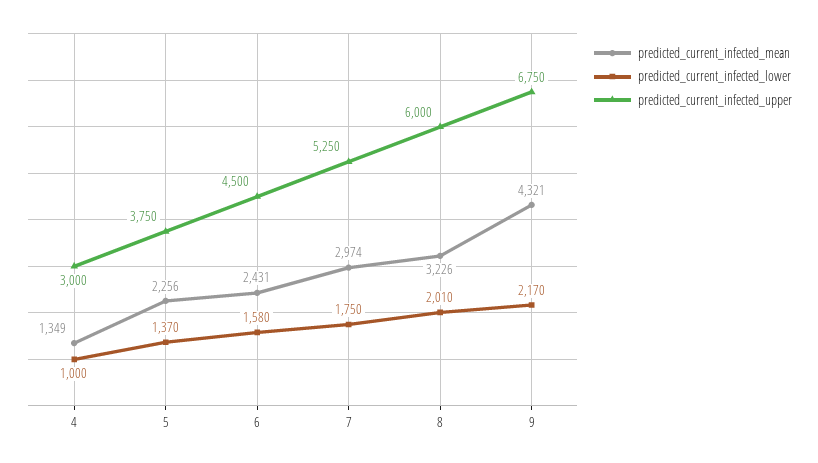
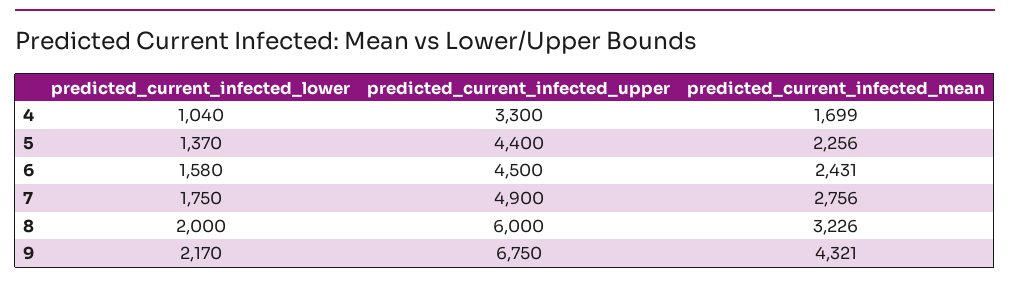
predicted_current_infected_mean, 4: 1349 -> 1699
predicted_current_infected_lower, 4: 1000 -> 1040
predicted_current_infected_upper, 4: 3000 -> 3300
predicted_current_infected_upper, 5: 3750 -> 4400
predicted_current_infected_mean, 7: 2974 -> 2756
predicted_current_infected_upper, 7: 5250 -> 4900
predicted_current_infected_lower, 8: 2010 -> 2000

